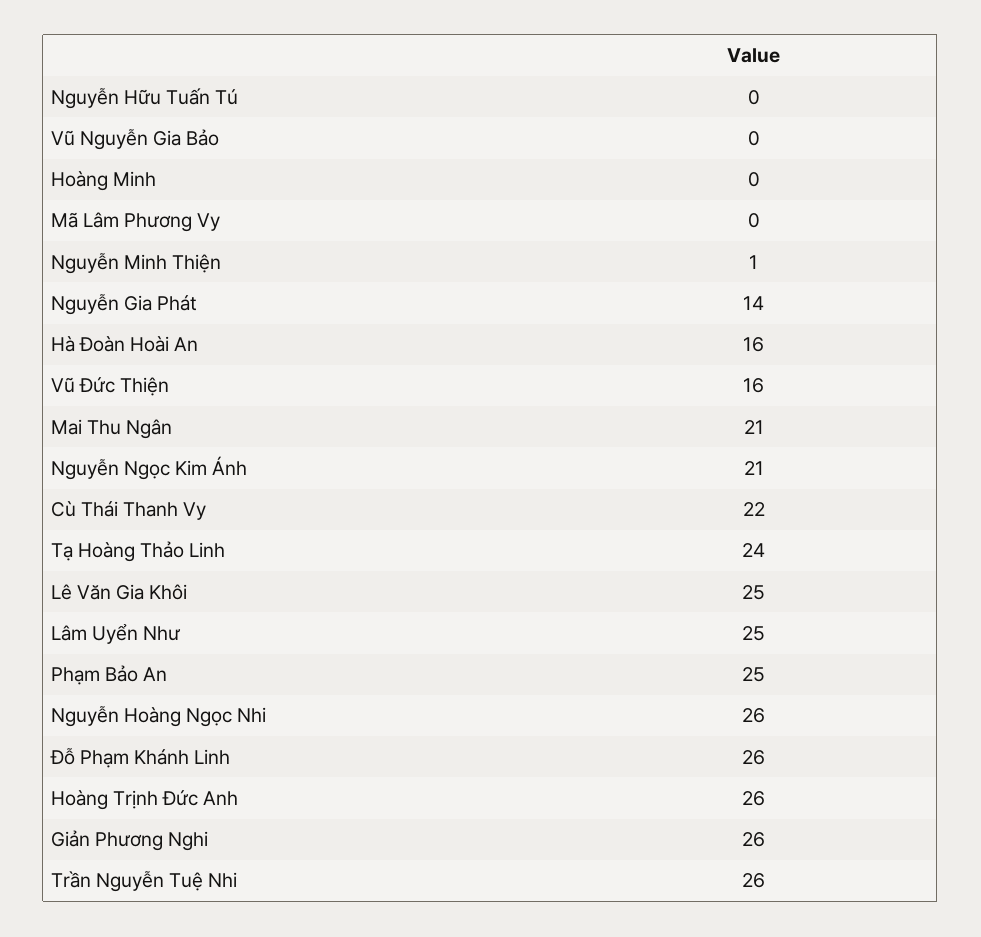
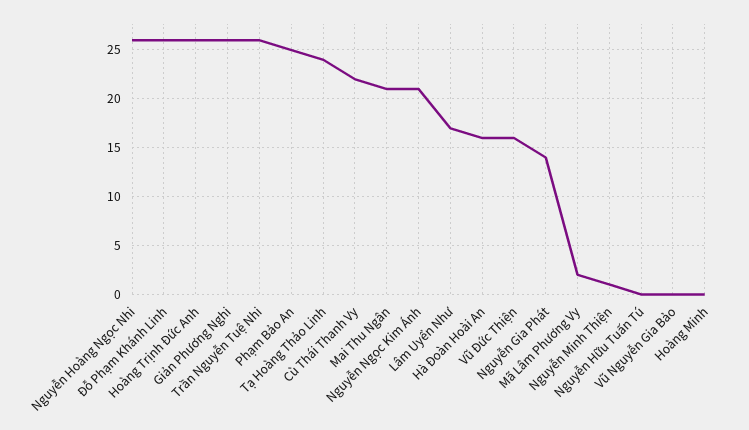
Mã Lâm Phương Vy: 0 -> 2
Lê Văn Gia Khôi: 25 -> none
Lâm Uyển Như: 25 -> 17

